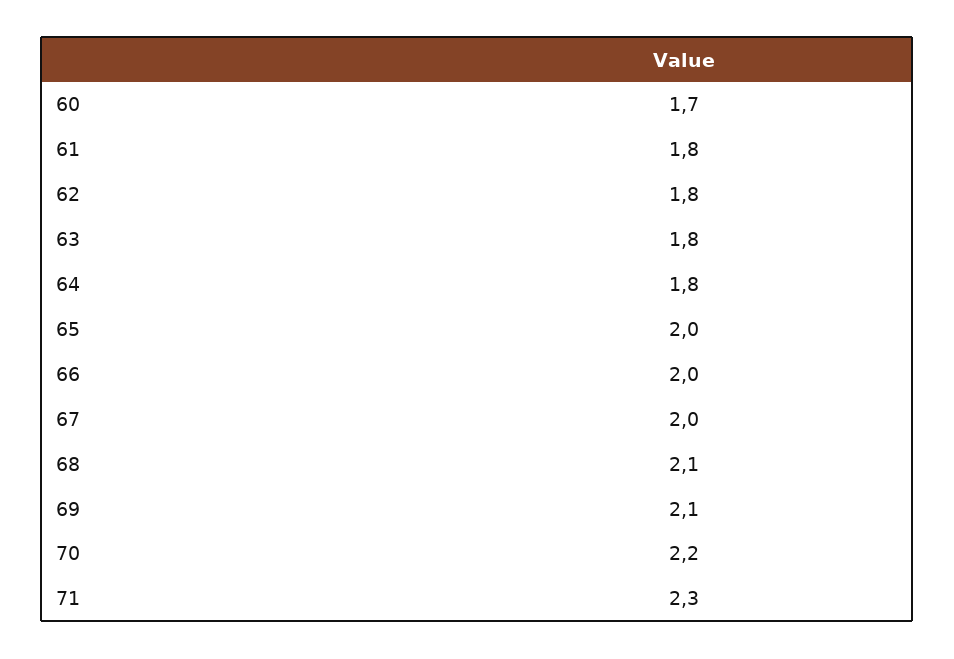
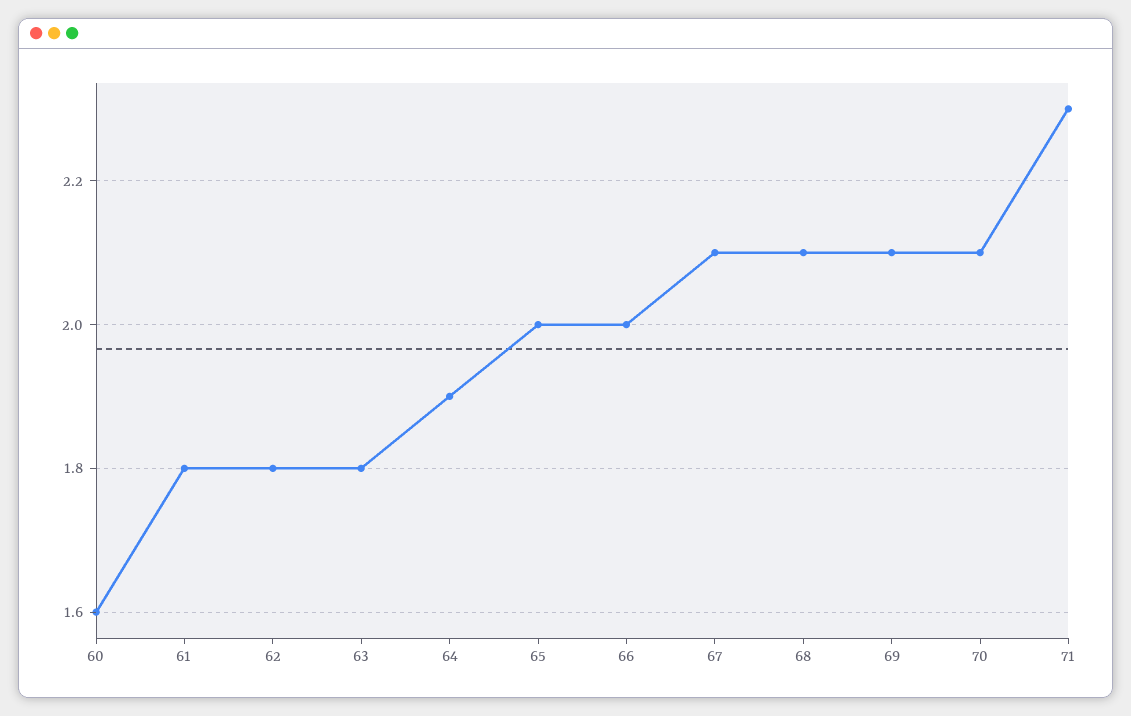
60: 1.7 -> 1.6
64: 1.8 -> 1.9
67: 2 -> 2.1
70: 2.2 -> 2.1

